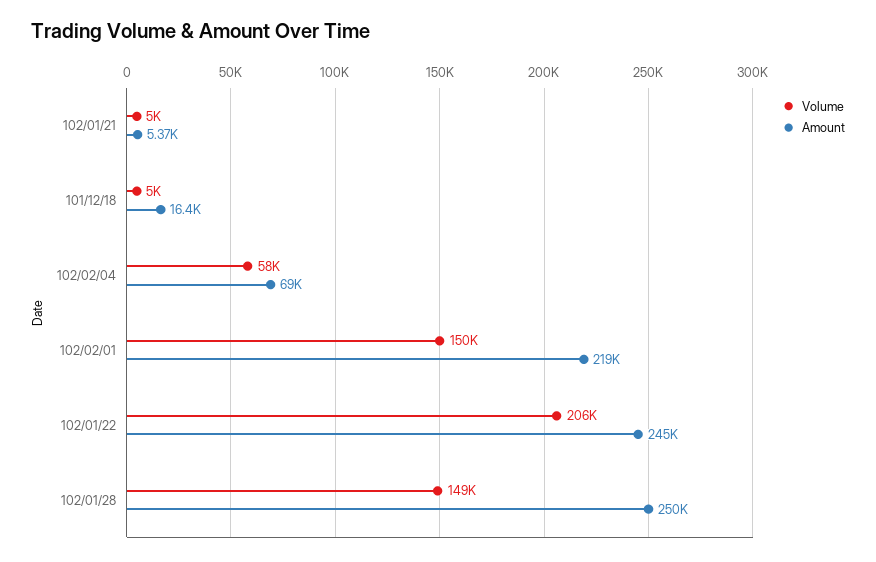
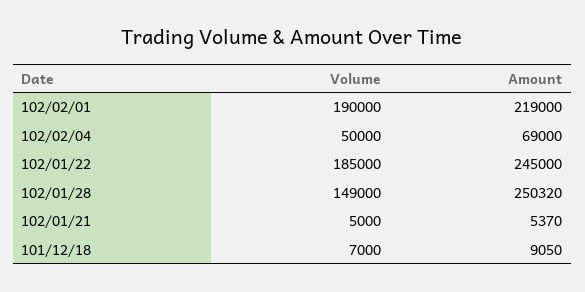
Volume, 101/12/18: 5000 -> 7000
Amount, 101/12/18: 16400 -> 9050
Volume, 102/02/04: 58000 -> 50000
Volume, 102/02/01: 150000 -> 190000
Volume, 102/01/22: 206000 -> 185000

